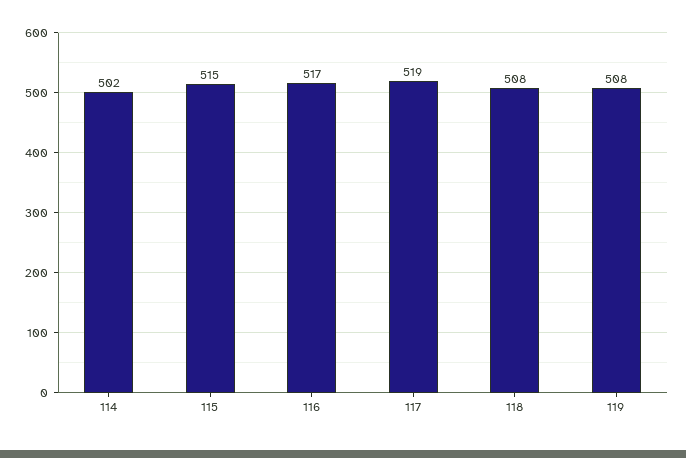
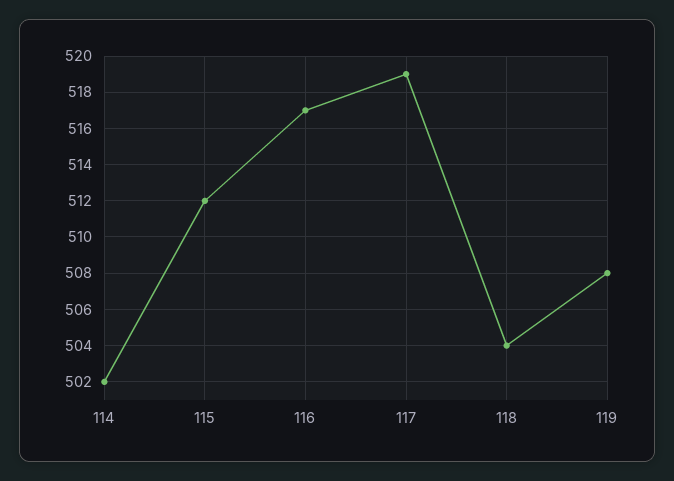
115: 515 -> 512
118: 508 -> 504

